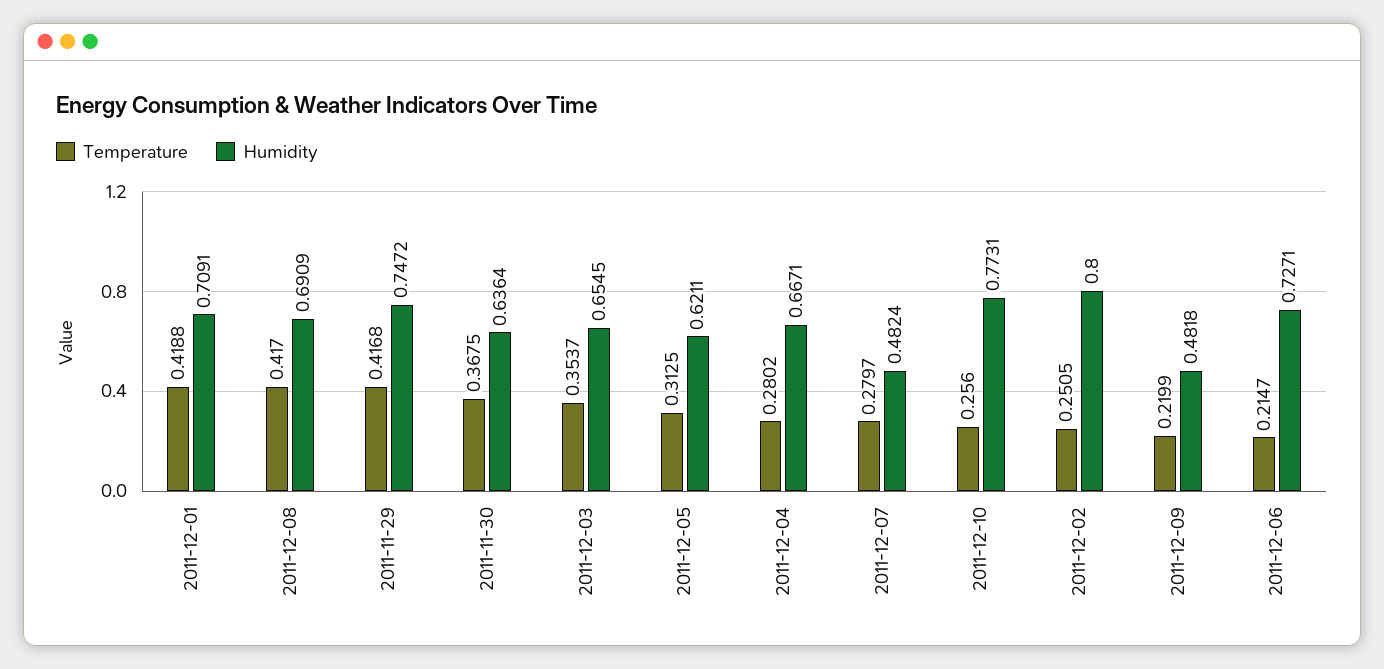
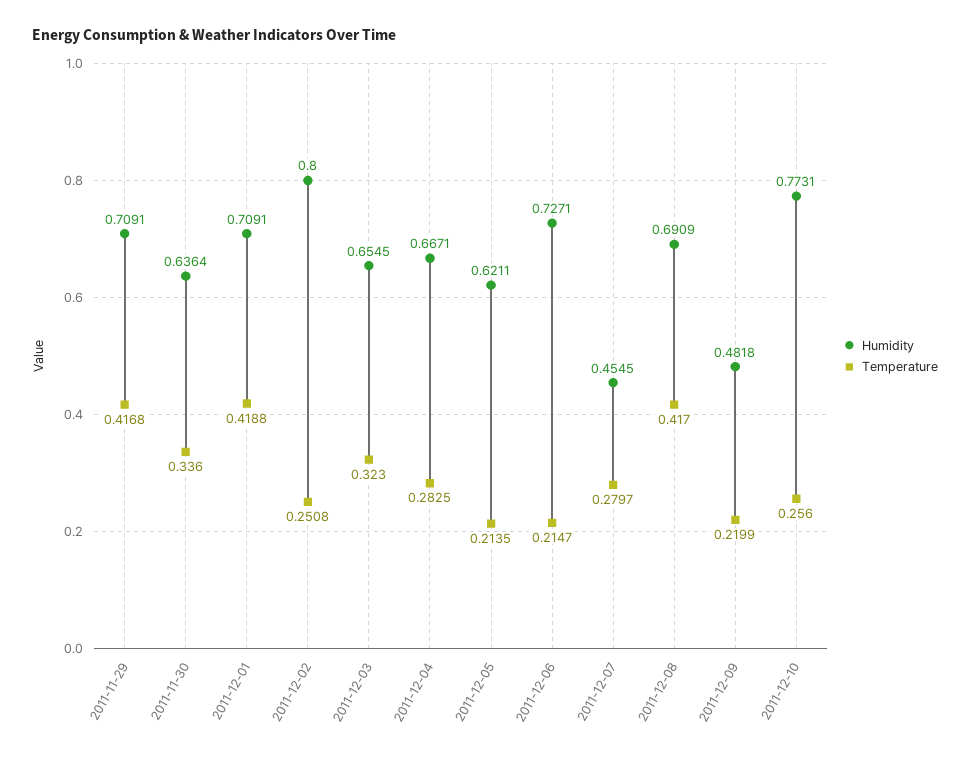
Humidity, 2011-11-29: 0.7472 -> 0.7091
Temperature, 2011-11-30: 0.3675 -> 0.336
Temperature, 2011-12-03: 0.3537 -> 0.323
Temperature, 2011-12-05: 0.3125 -> 0.2135
Temperature, 2011-12-04: 0.2802 -> 0.2825
Humidity, 2011-12-07: 0.4824 -> 0.4545
Temperature, 2011-12-02: 0.2505 -> 0.2508

